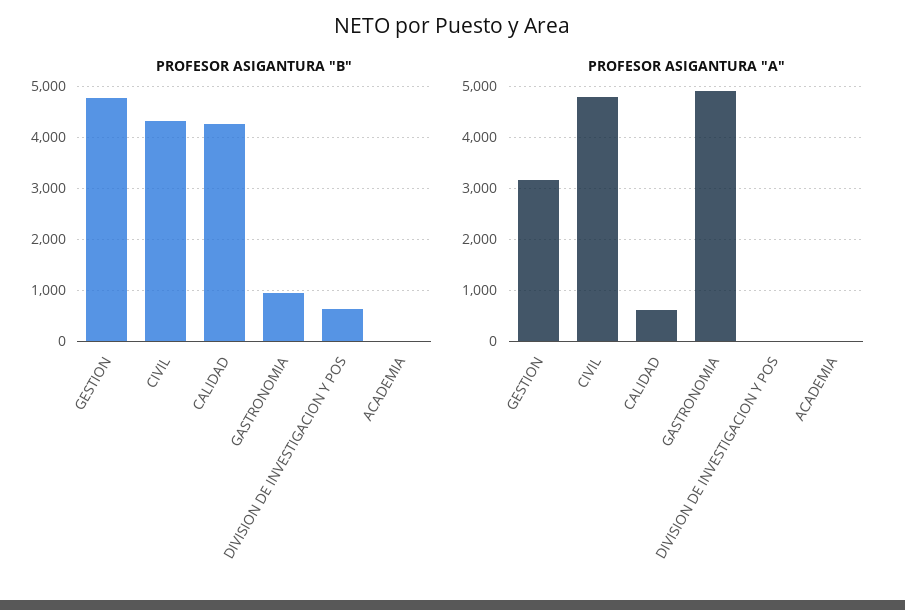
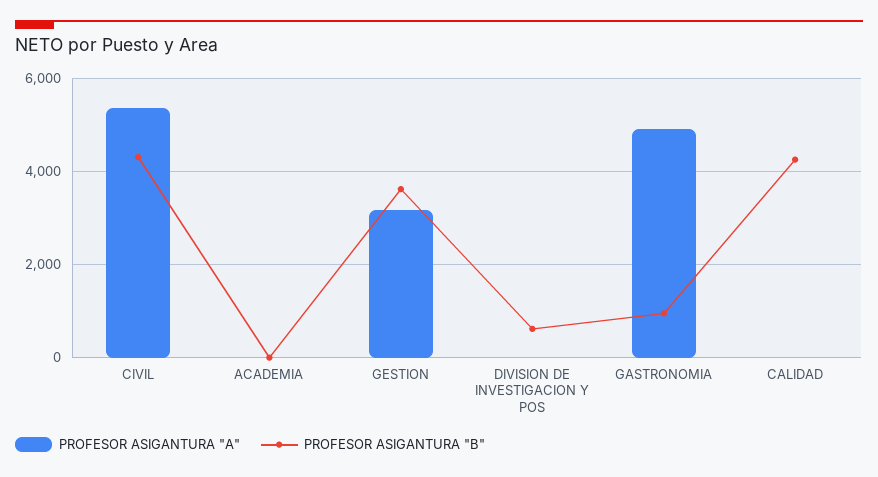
PROFESOR ASIGANTURA "B", GESTION: 4800 -> 3600
PROFESOR ASIGANTURA "A", CIVIL: 4800 -> 5400
PROFESOR ASIGANTURA "A", CALIDAD: 600 -> 0

